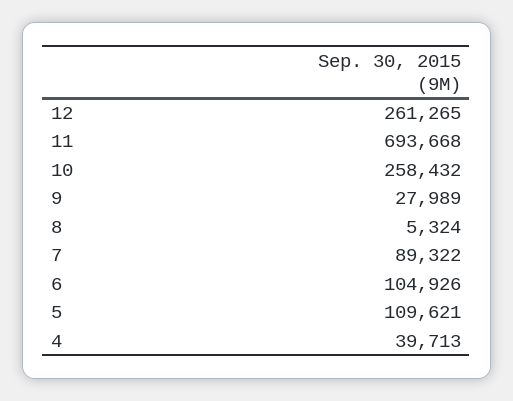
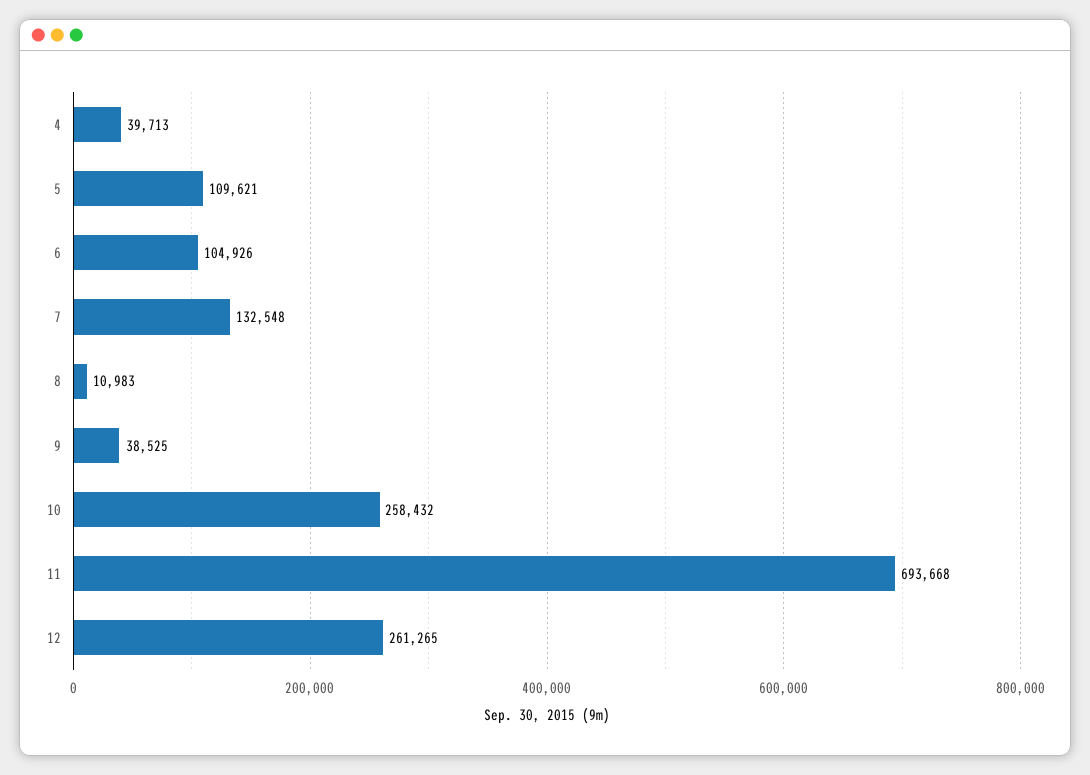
9: 27989 -> 38525
8: 5324 -> 10983
7: 89322 -> 132548

